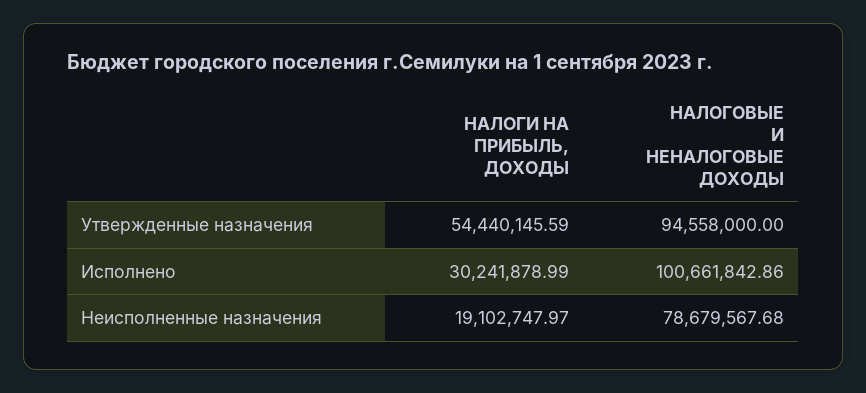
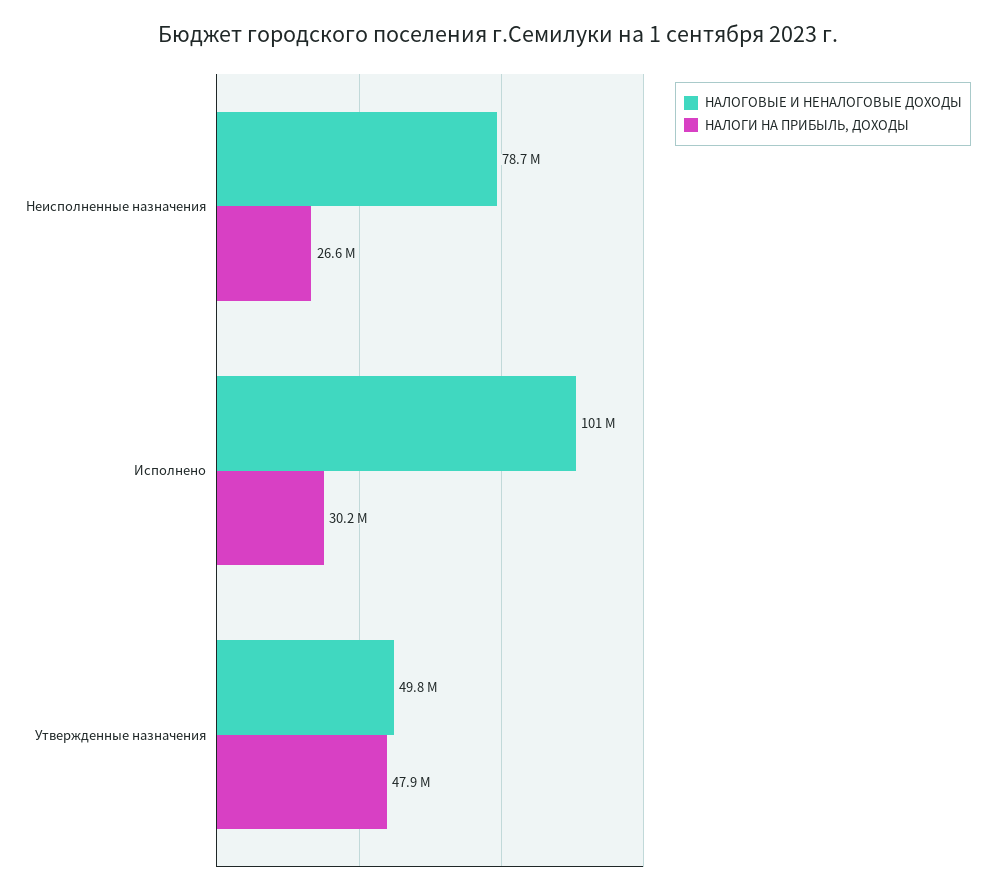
НАЛОГИ НА ПРИБЫЛЬ, ДОХОДЫ, Утвержденные назначения: 54440145.59 -> 47900000
НАЛОГОВЫЕ И НЕНАЛОГОВЫЕ ДОХОДЫ, Утвержденные назначения: 94558000 -> 49800000
НАЛОГИ НА ПРИБЫЛЬ, ДОХОДЫ, Неисполненные назначения: 19102747.97 -> 26600000

